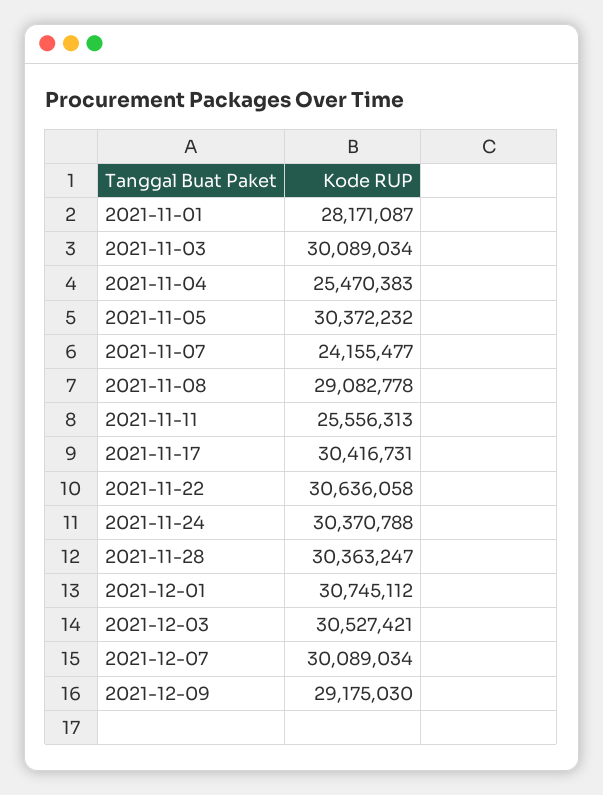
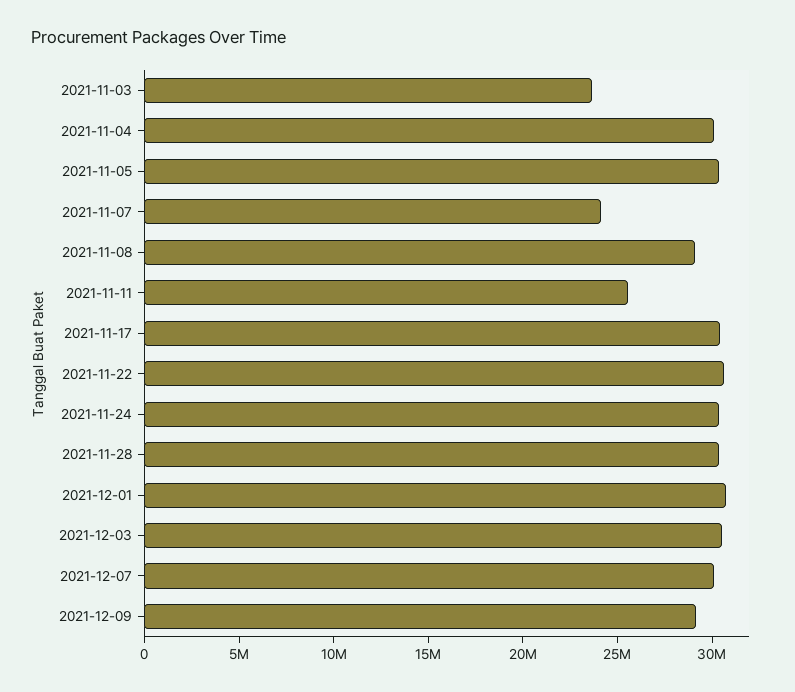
2021-11-01: 28171087 -> none
2021-11-03: 30089034 -> 24000000
2021-11-04: 25470383 -> 30000000

